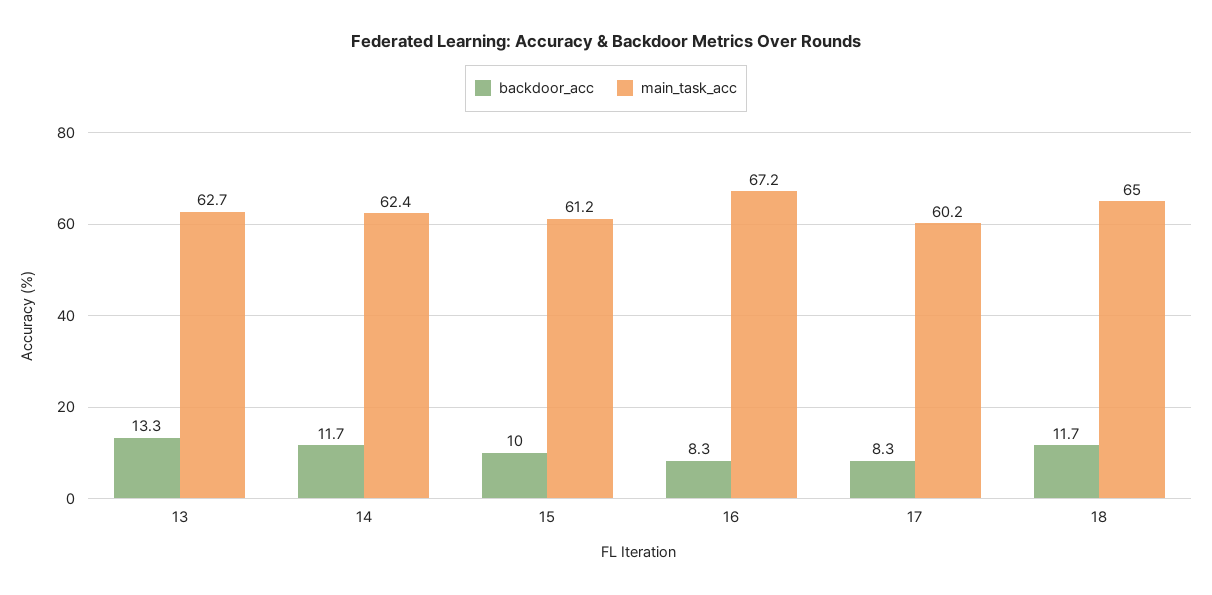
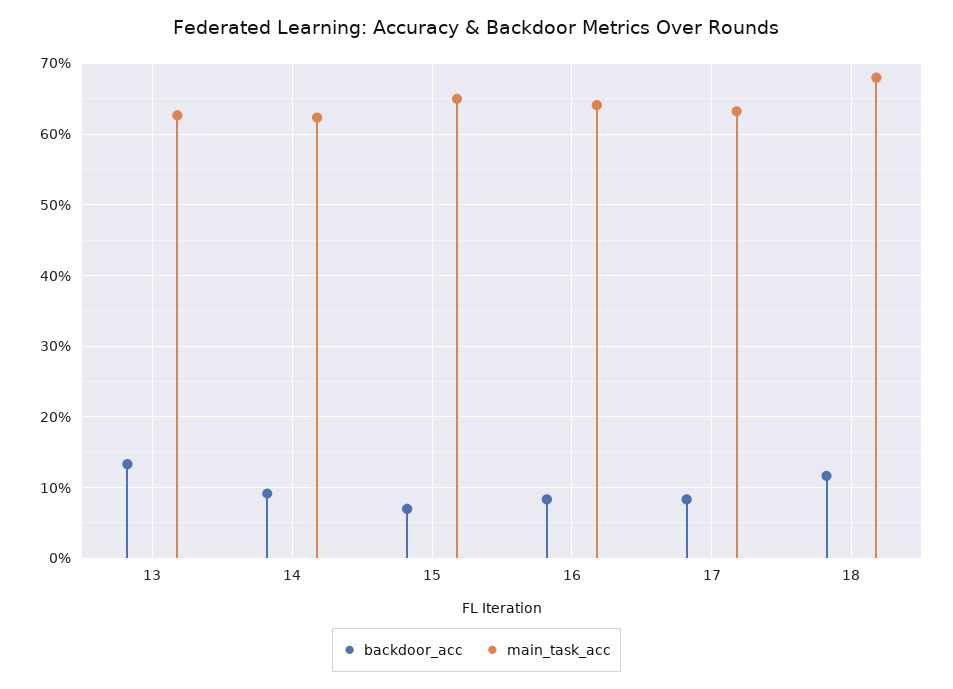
backdoor_acc, 14: 11.7 -> 9
backdoor_acc, 15: 10 -> 7
main_task_acc, 15: 61.2 -> 65
main_task_acc, 16: 67.2 -> 64
main_task_acc, 17: 60.2 -> 63
main_task_acc, 18: 65 -> 68

